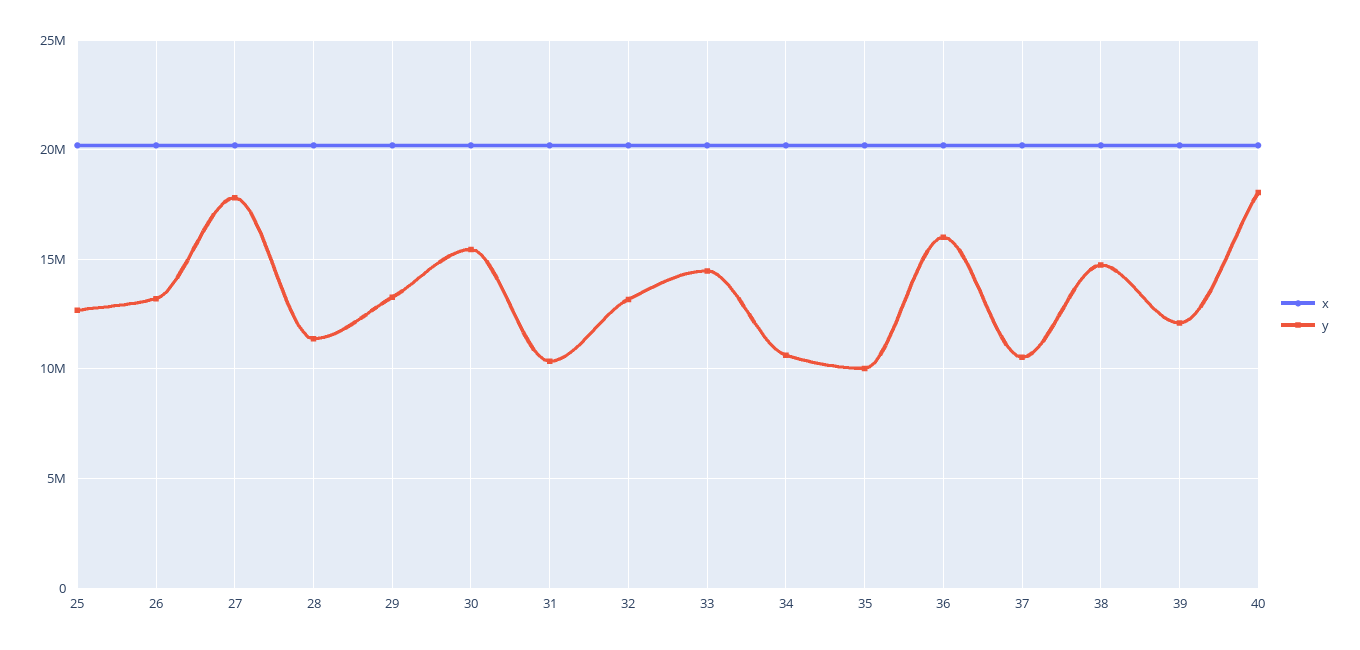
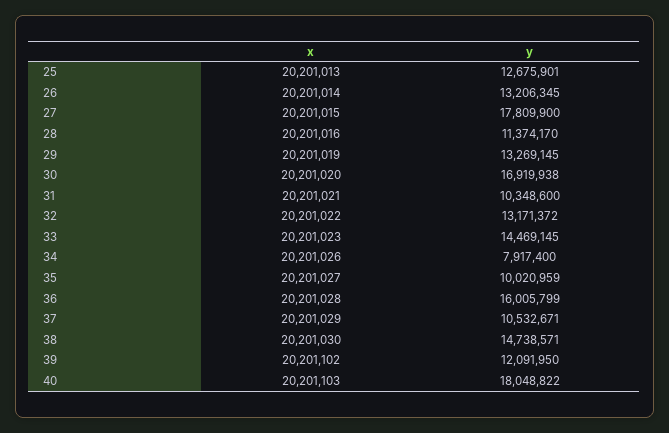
y, 30: 15500000 -> 16919938
y, 34: 10500000 -> 7917400

